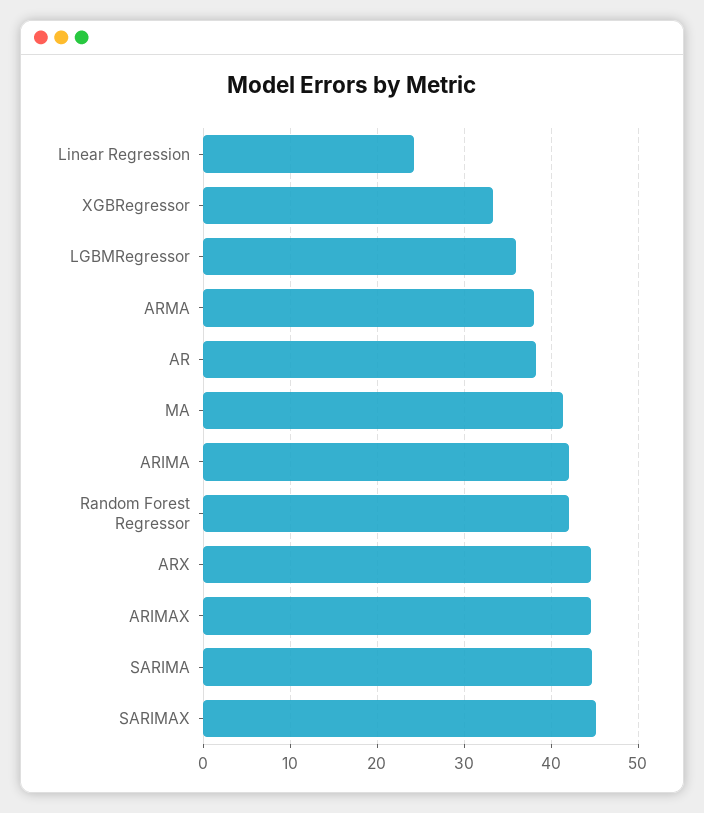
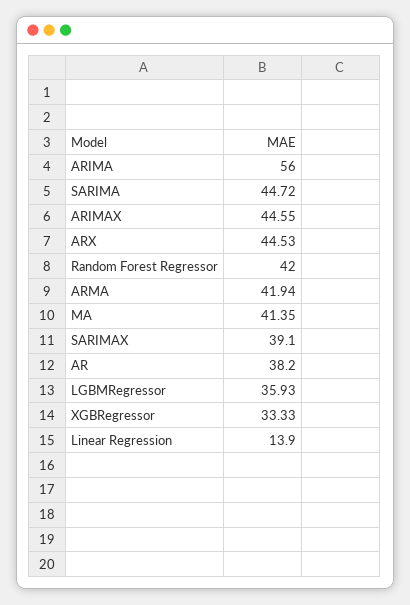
Linear Regression: 24 -> 13.9
ARMA: 38 -> 41.94
ARIMA: 42 -> 56
SARIMAX: 45 -> 39.1

